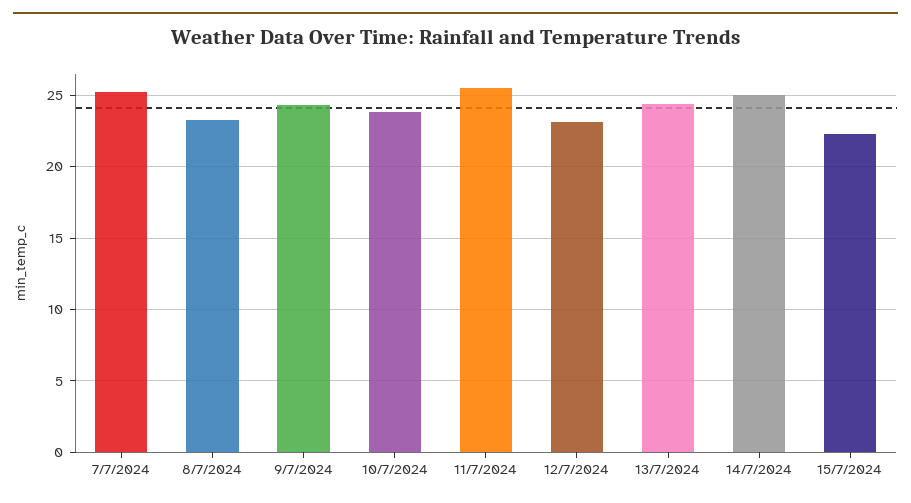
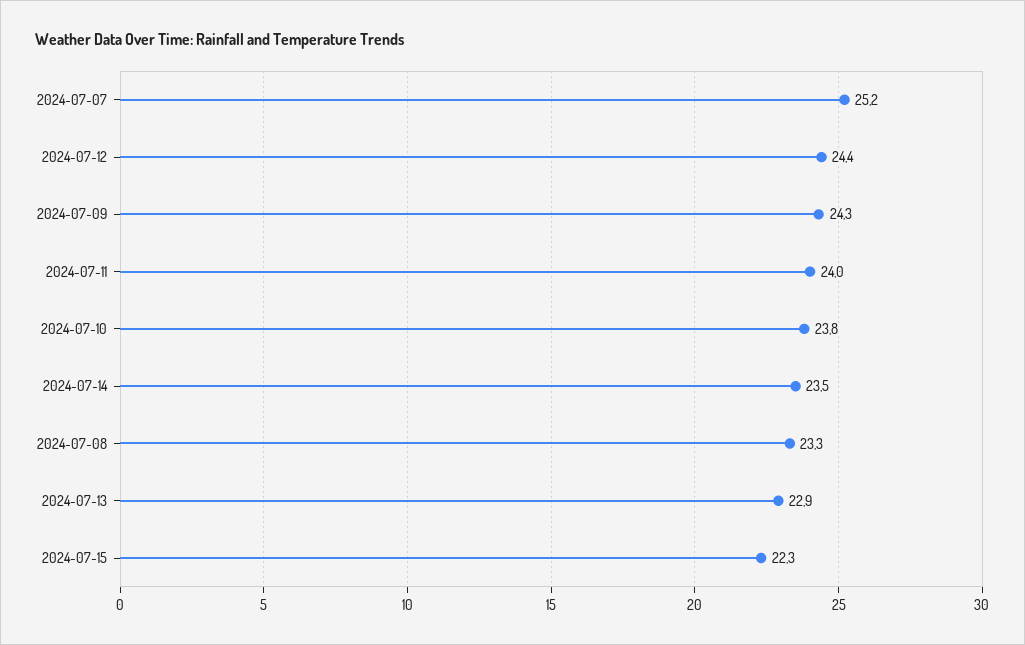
11/7/2024: 25.5 -> 24
12/7/2024: 23 -> 24.4
13/7/2024: 24.5 -> 22.9
14/7/2024: 25 -> 23.5

